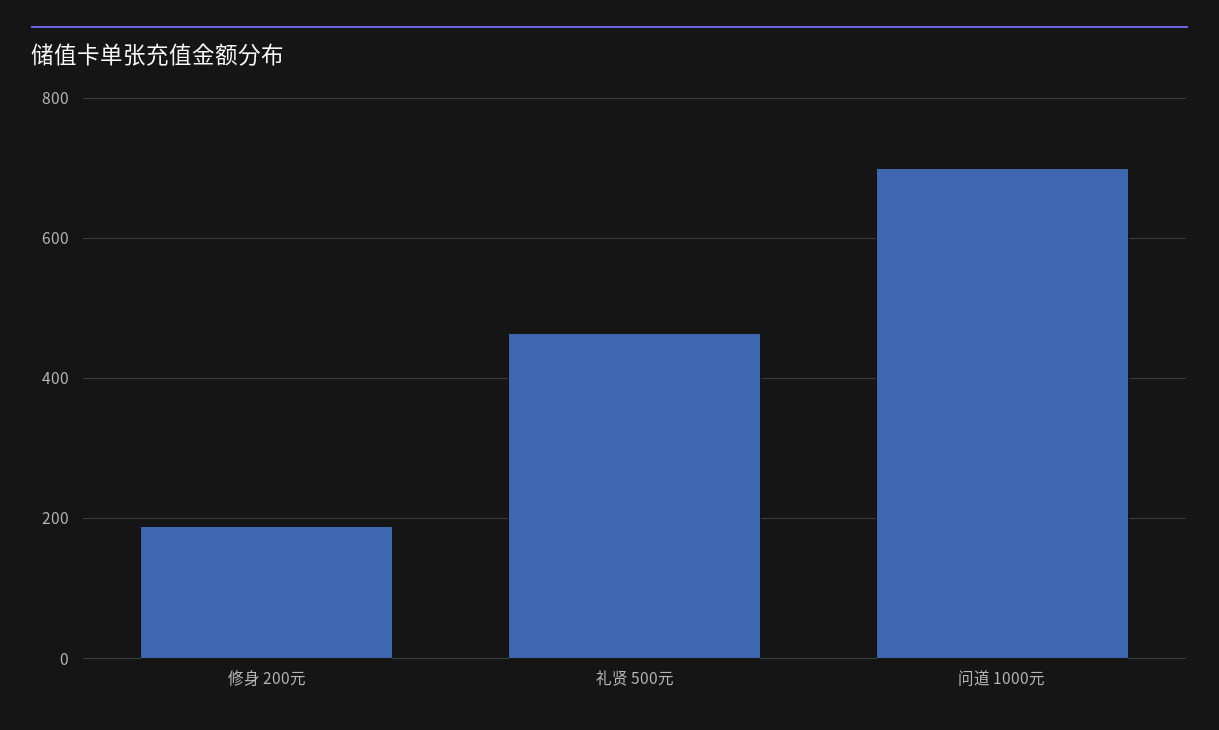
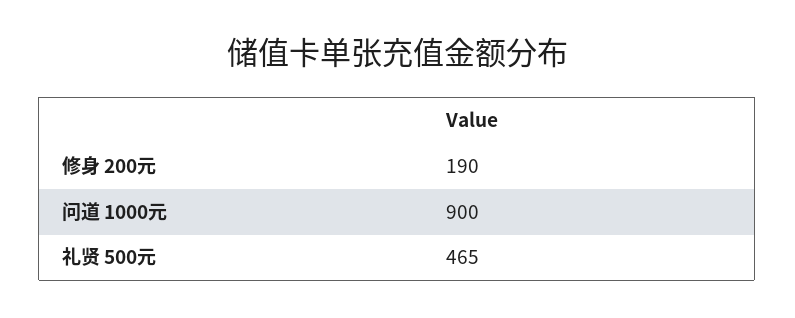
问道 1000元: 700 -> 900

